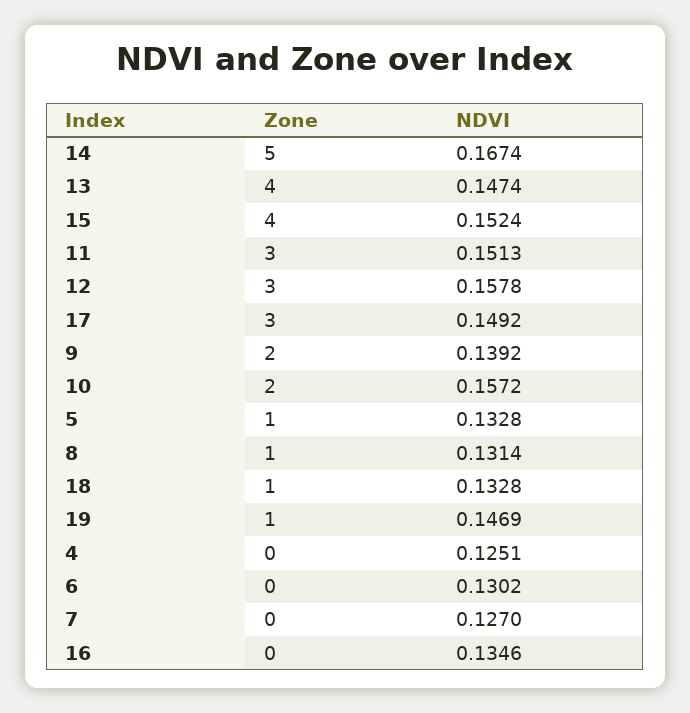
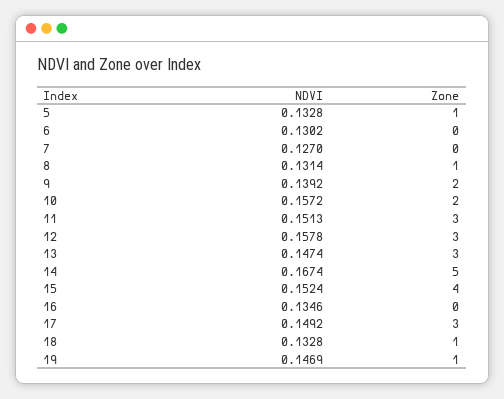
Zone, 13: 4 -> 3
Zone, 4: 0 -> none
NDVI, 4: 0.1251 -> none

